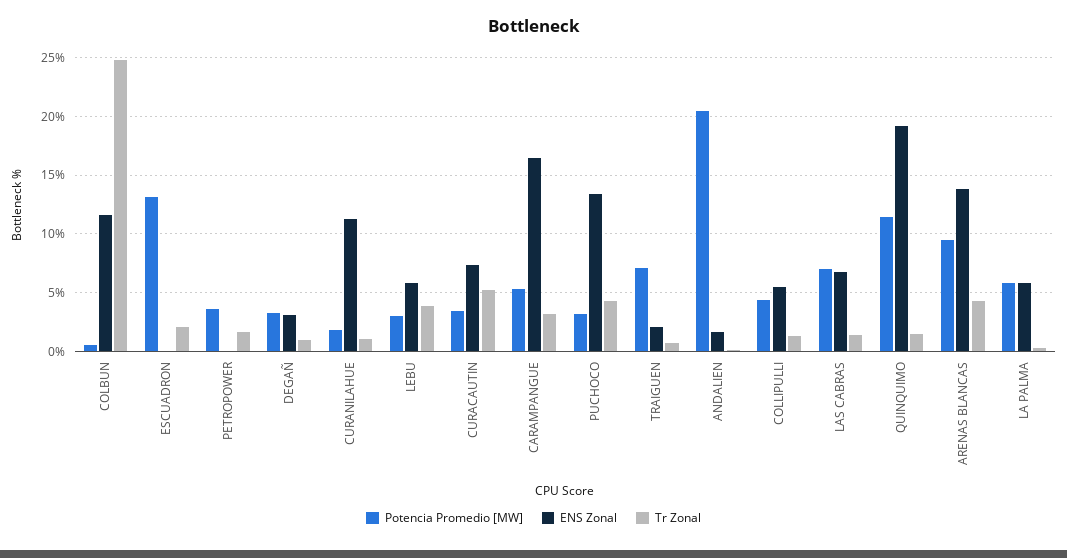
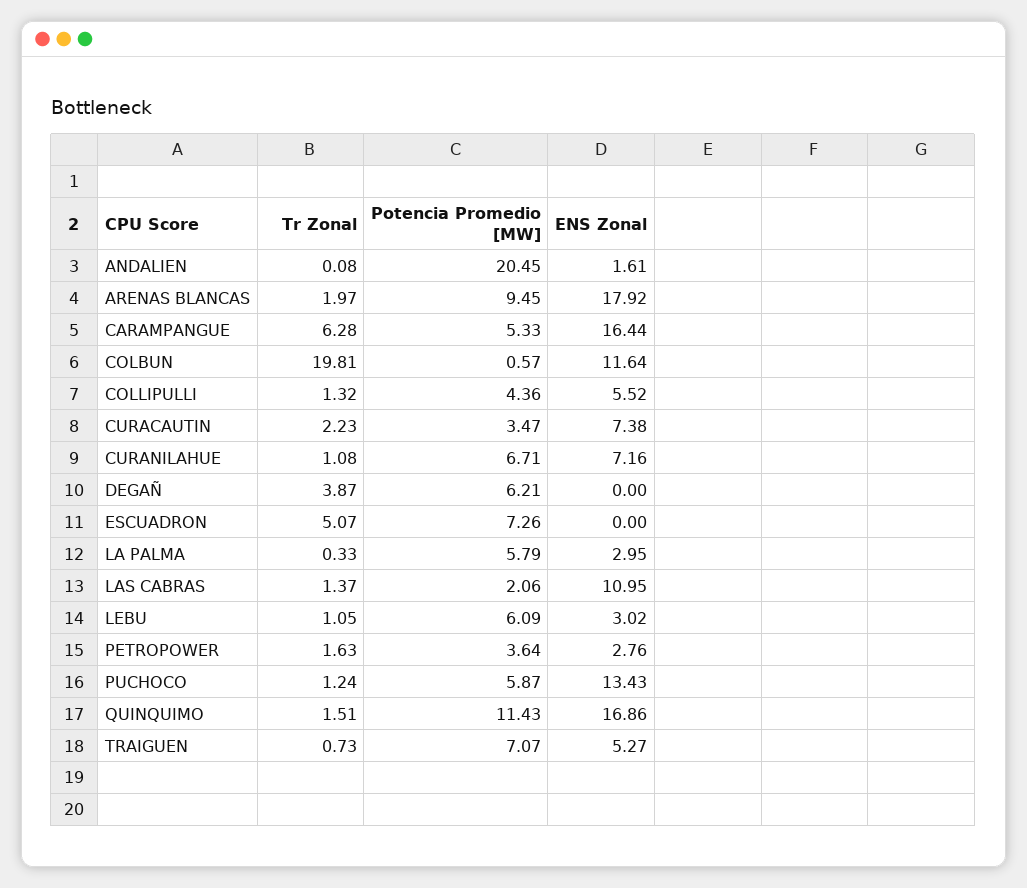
Tr Zonal, COLBUN: 25 -> 19.81
Potencia Promedio [MW], ESCUADRON: 13 -> 7.26
Tr Zonal, ESCUADRON: 2 -> 5.07
ENS Zonal, PETROPOWER: 0 -> 2.76
Potencia Promedio [MW], DEGAÑ: 3 -> 6.21
ENS Zonal, DEGAÑ: 3 -> 0
Tr Zonal, DEGAÑ: 1 -> 3.87
Potencia Promedio [MW], CURANILAHUE: 2 -> 6.71
ENS Zonal, CURANILAHUE: 11 -> 7.16
Potencia Promedio [MW], LEBU: 3 -> 6.09
ENS Zonal, LEBU: 6 -> 3.02
Tr Zonal, LEBU: 4 -> 1.05
Tr Zonal, CURACAUTIN: 5 -> 2.23
Tr Zonal, CARAMPANGUE: 3 -> 6.28
Potencia Promedio [MW], PUCHOCO: 3 -> 5.87
Tr Zonal, PUCHOCO: 4 -> 1.24
ENS Zonal, TRAIGUEN: 2 -> 5.27
Potencia Promedio [MW], LAS CABRAS: 7 -> 2.06
ENS Zonal, LAS CABRAS: 7 -> 10.95
ENS Zonal, QUINQUIMO: 19 -> 16.86
ENS Zonal, ARENAS BLANCAS: 14 -> 17.92
Tr Zonal, ARENAS BLANCAS: 4 -> 1.97
ENS Zonal, LA PALMA: 6 -> 2.95

